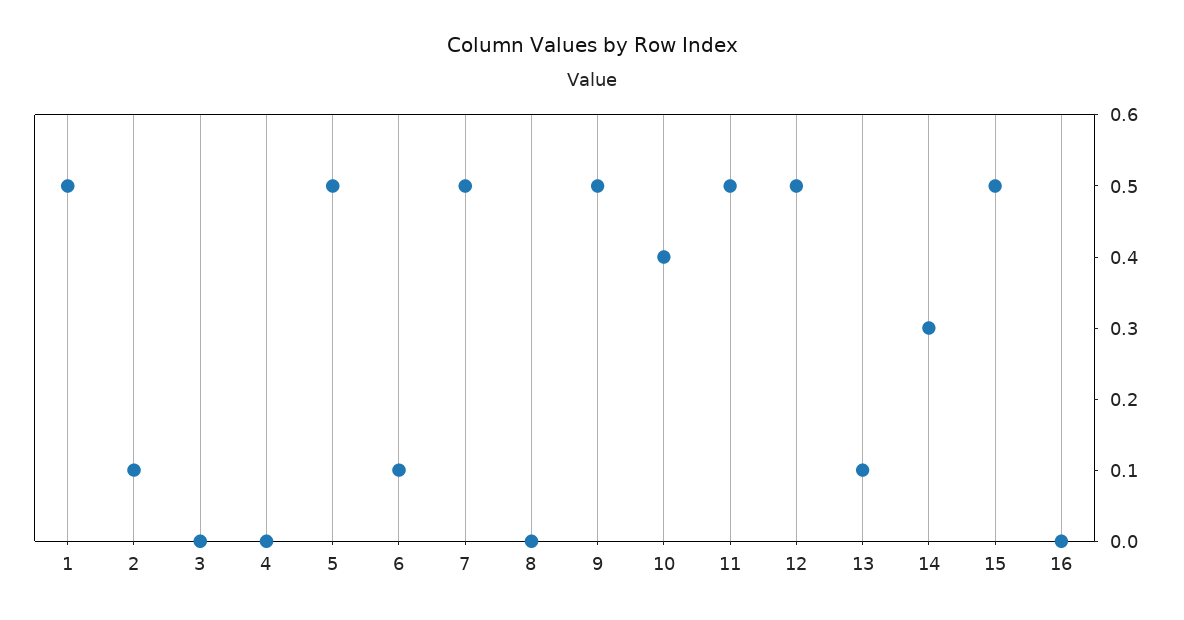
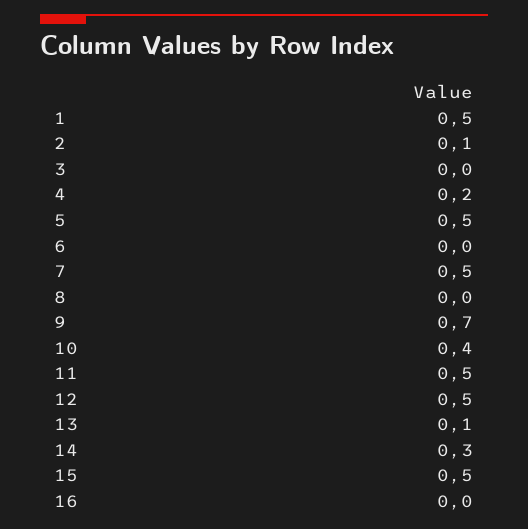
4: 0 -> 0.2
6: 0.1 -> 0
9: 0.5 -> 0.7

